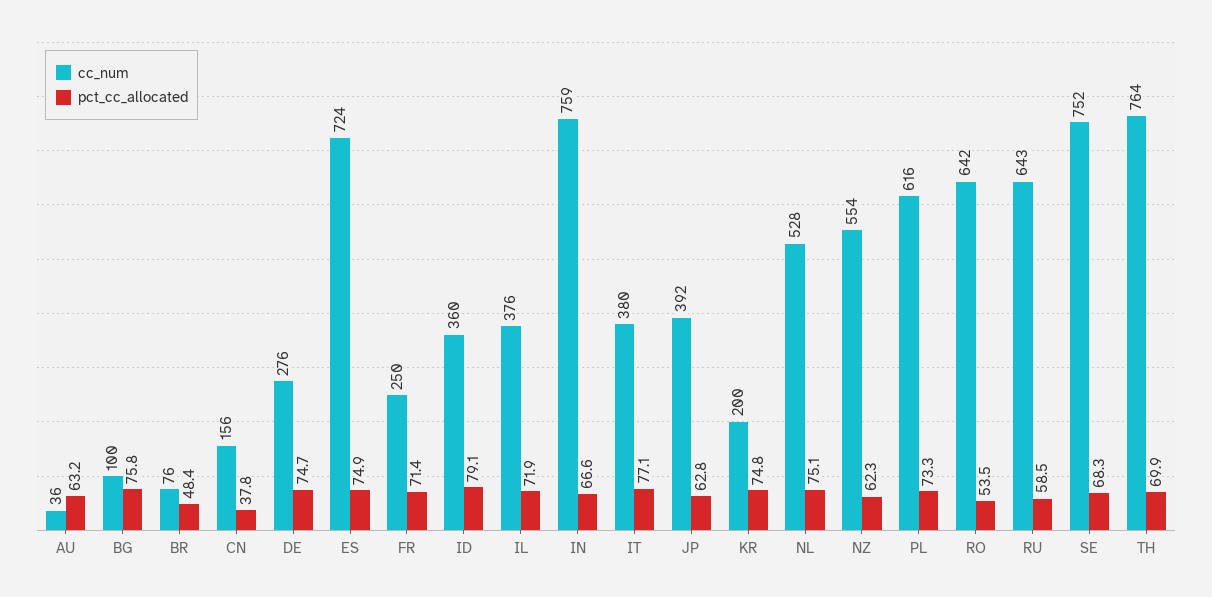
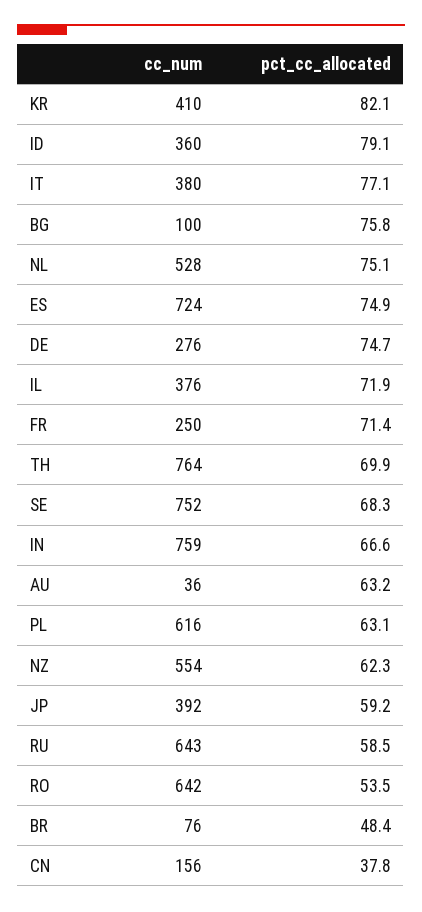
pct_cc_allocated, JP: 62.8 -> 59.2
cc_num, KR: 200 -> 410
pct_cc_allocated, KR: 74.8 -> 82.1
pct_cc_allocated, PL: 73.3 -> 63.1

